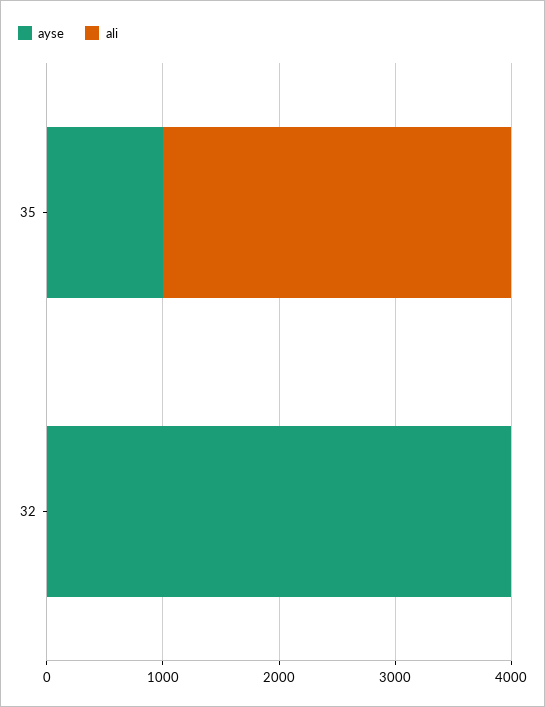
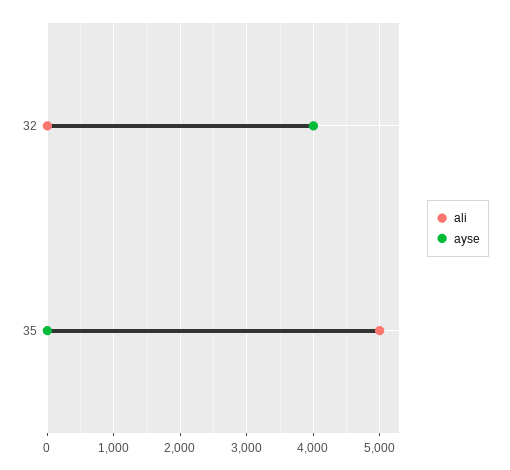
ayse, 35: 1000 -> 0
ali, 35: 3000 -> 5000

